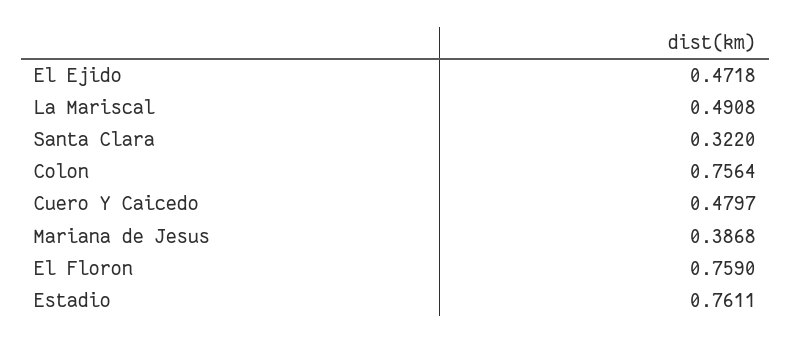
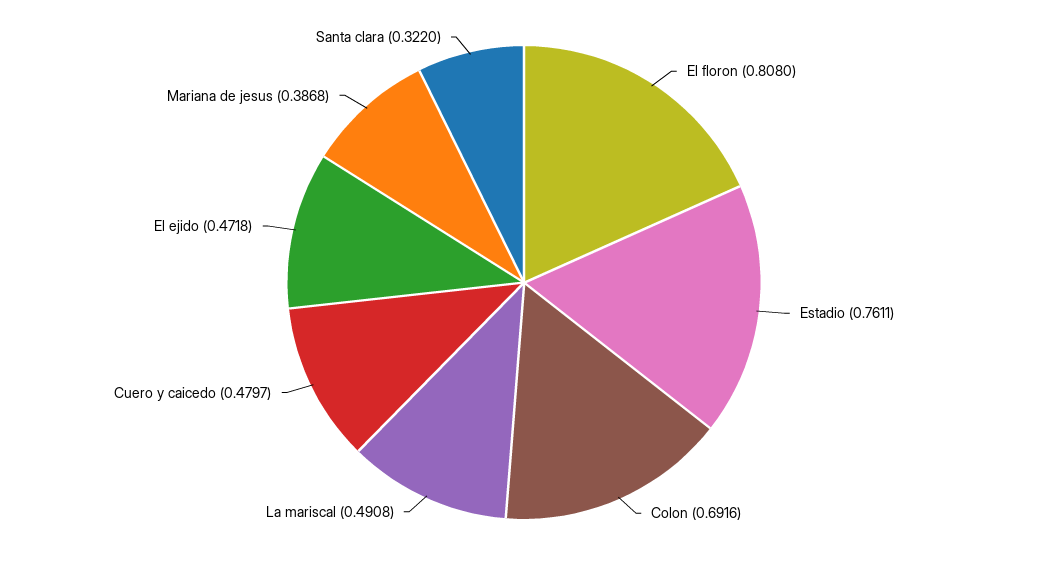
Colon: 0.7564 -> 0.6916
El Floron: 0.759 -> 0.808

